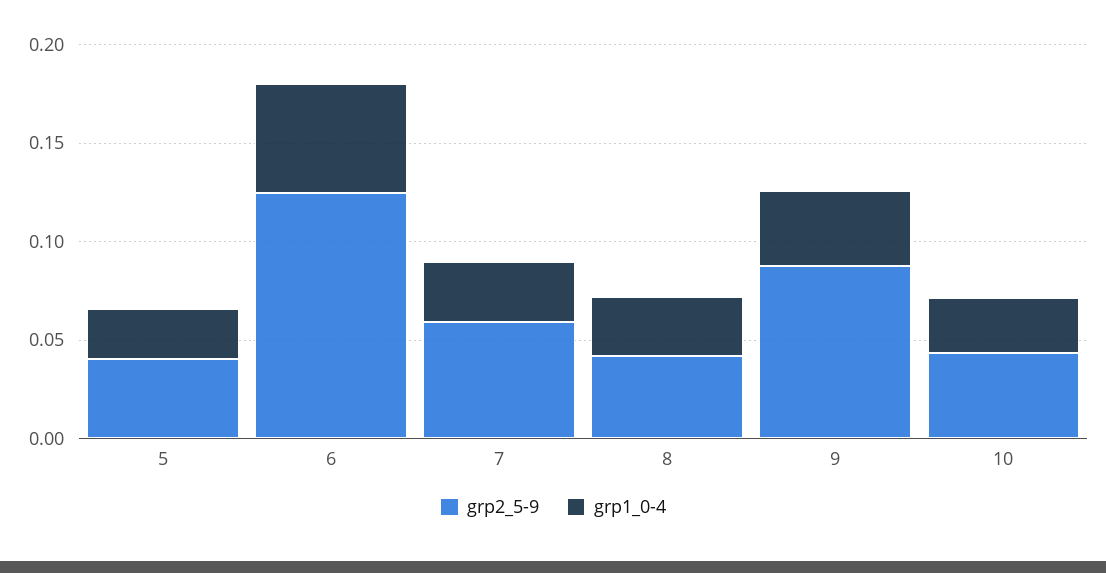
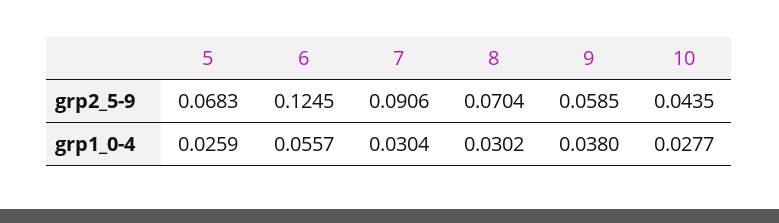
grp2_5-9, 5: 0.04 -> 0.0683
grp2_5-9, 7: 0.06 -> 0.0906
grp2_5-9, 8: 0.04 -> 0.0704
grp2_5-9, 9: 0.09 -> 0.0585

